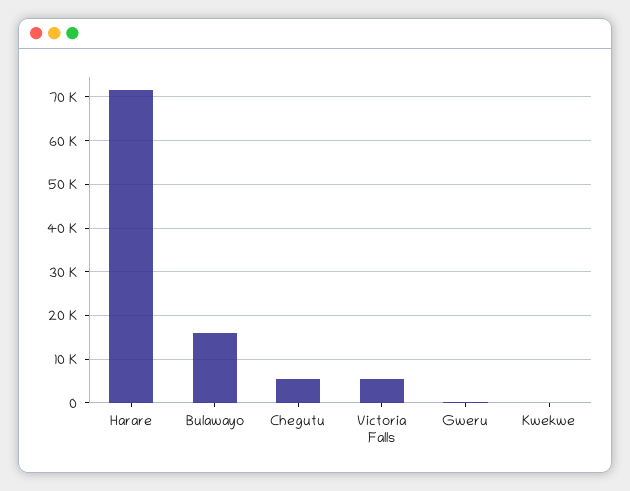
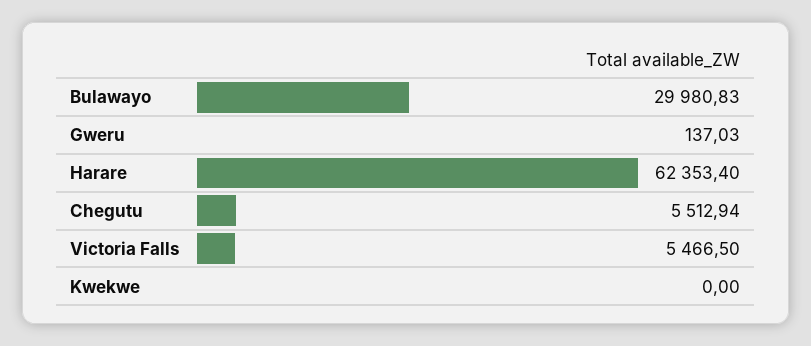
Harare: 72000 -> 62353.4
Bulawayo: 16000 -> 29980.83

